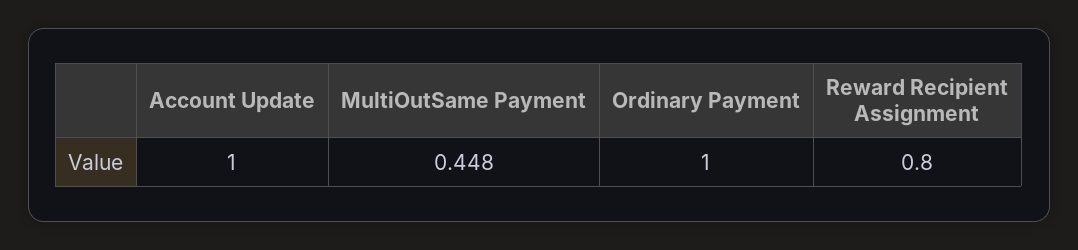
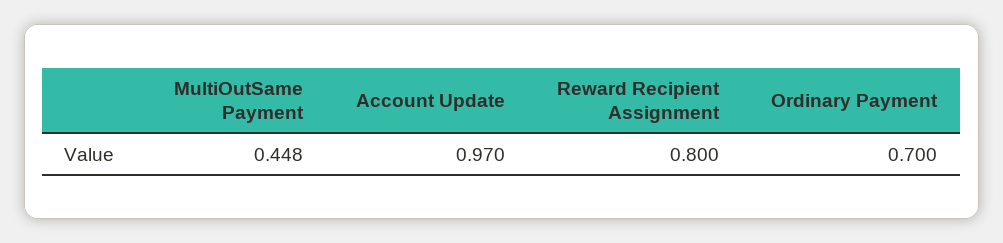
Account Update: 1 -> 0.97
Ordinary Payment: 1 -> 0.7

